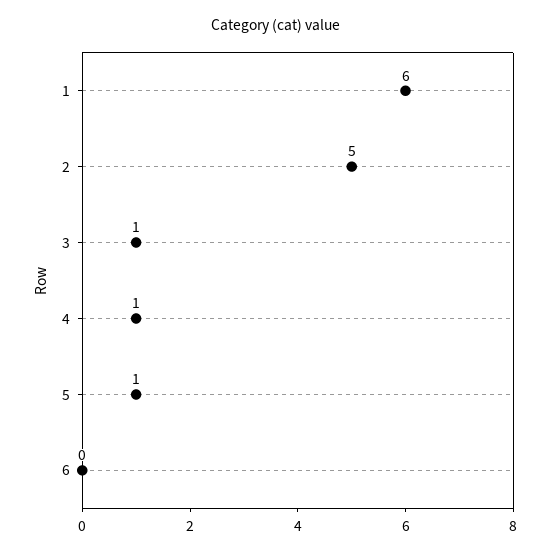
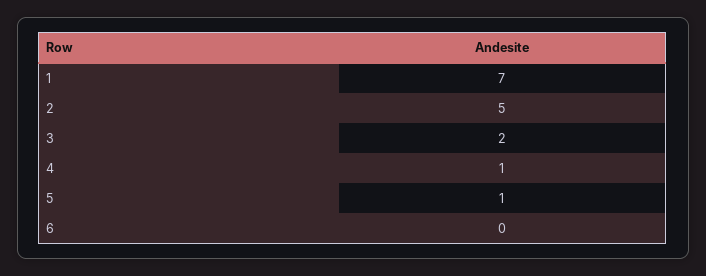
1: 6 -> 7
3: 1 -> 2

